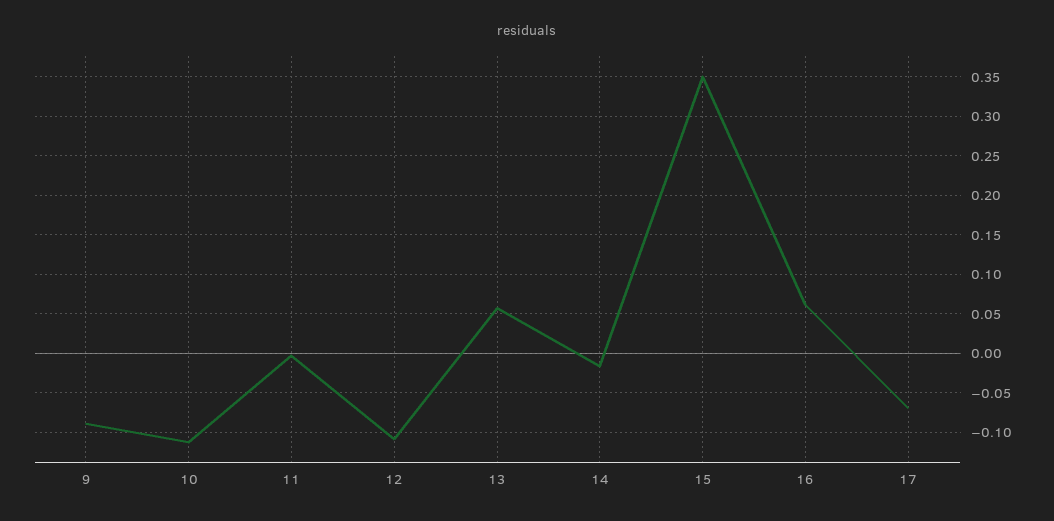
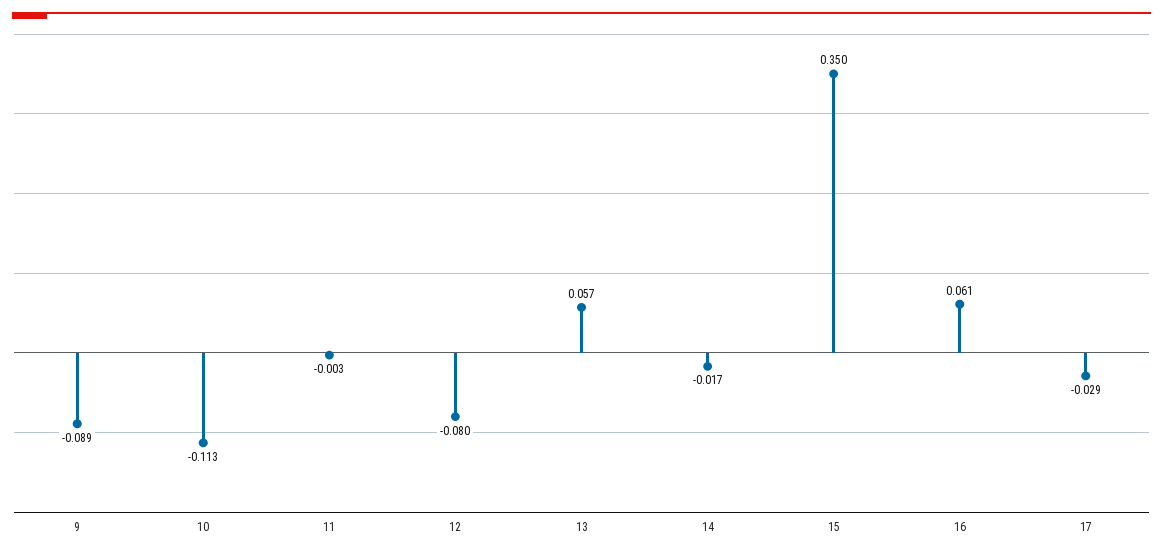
12: -0.11 -> -0.08
17: -0.07 -> -0.029

